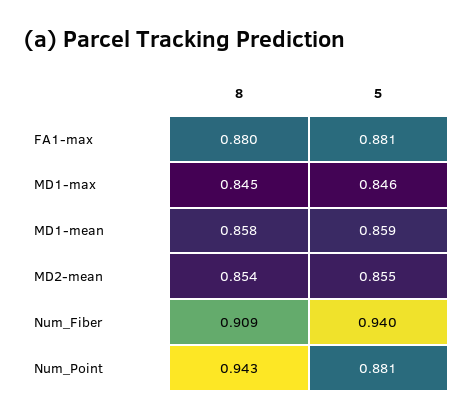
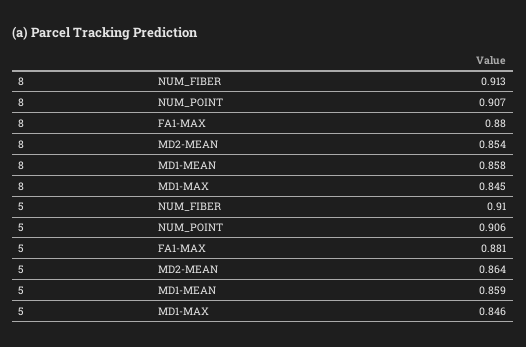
5, MD2-mean: 0.855 -> 0.864
8, Num_Fiber: 0.909 -> 0.913
5, Num_Fiber: 0.94 -> 0.91
8, Num_Point: 0.943 -> 0.907
5, Num_Point: 0.881 -> 0.906

